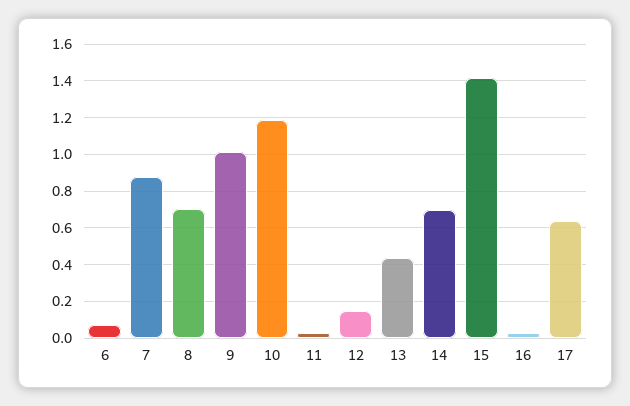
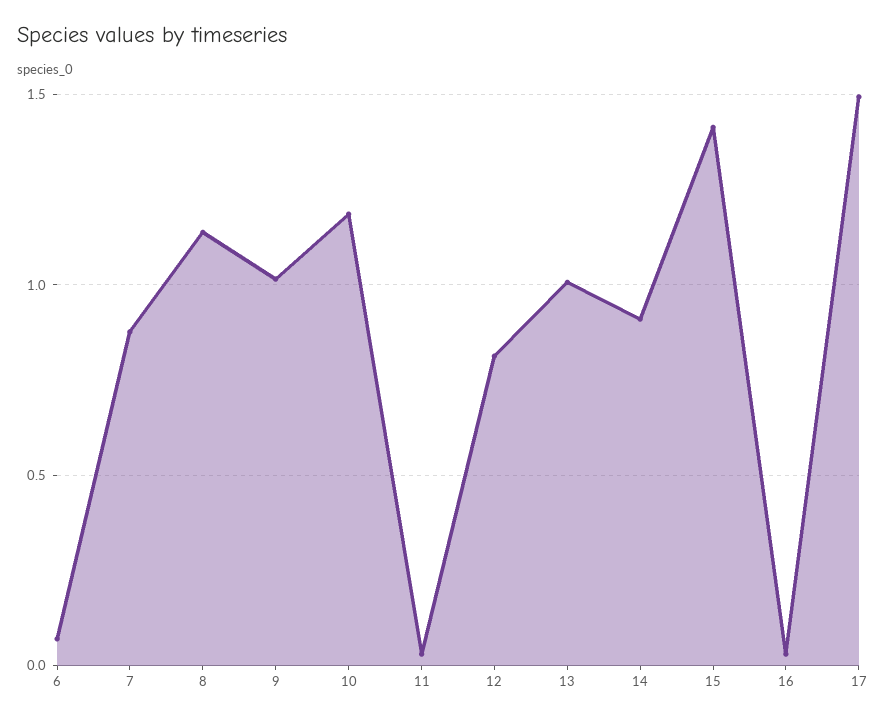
8: 0.7 -> 1.15
12: 0.15 -> 0.8
13: 0.45 -> 1
14: 0.7 -> 0.9
17: 0.65 -> 1.5

